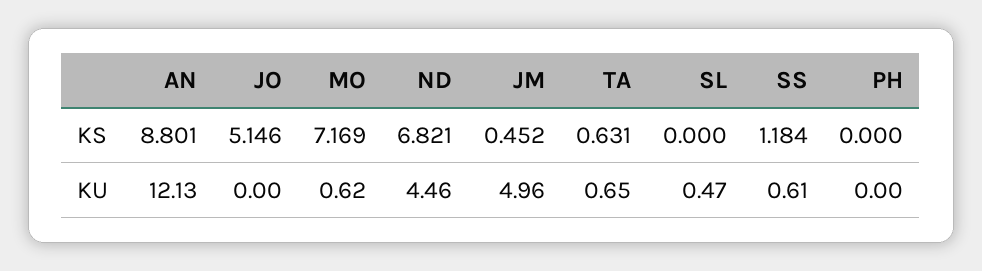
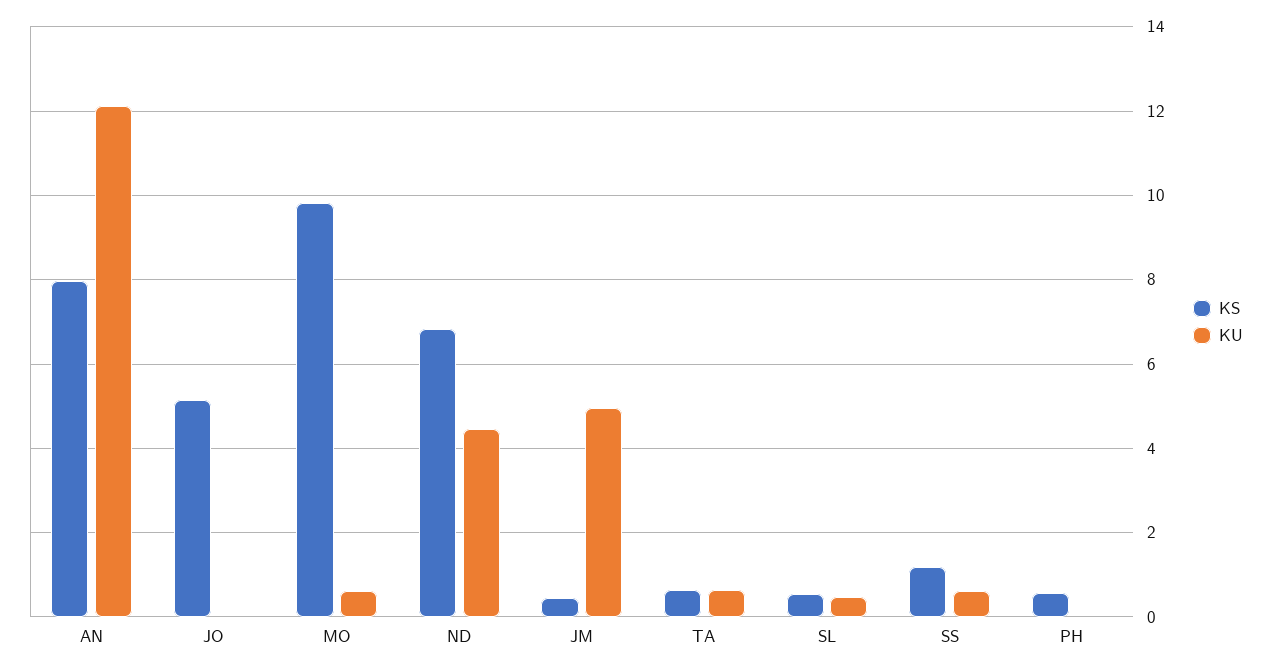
KS, AN: 8.801 -> 8
KS, MO: 7.169 -> 9.8
KS, SL: 0 -> 0.6
KS, PH: 0 -> 0.6

